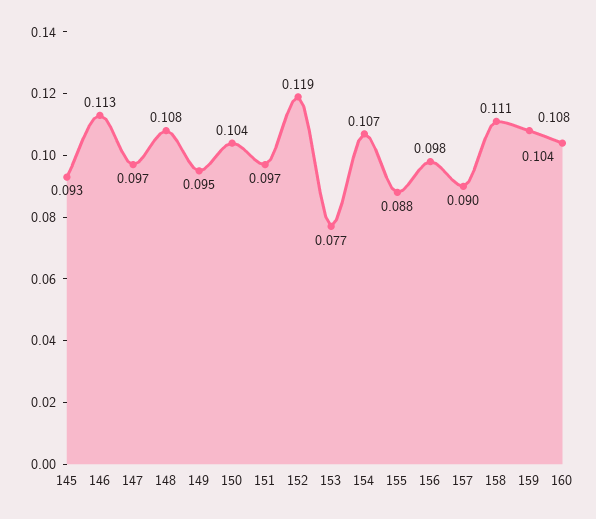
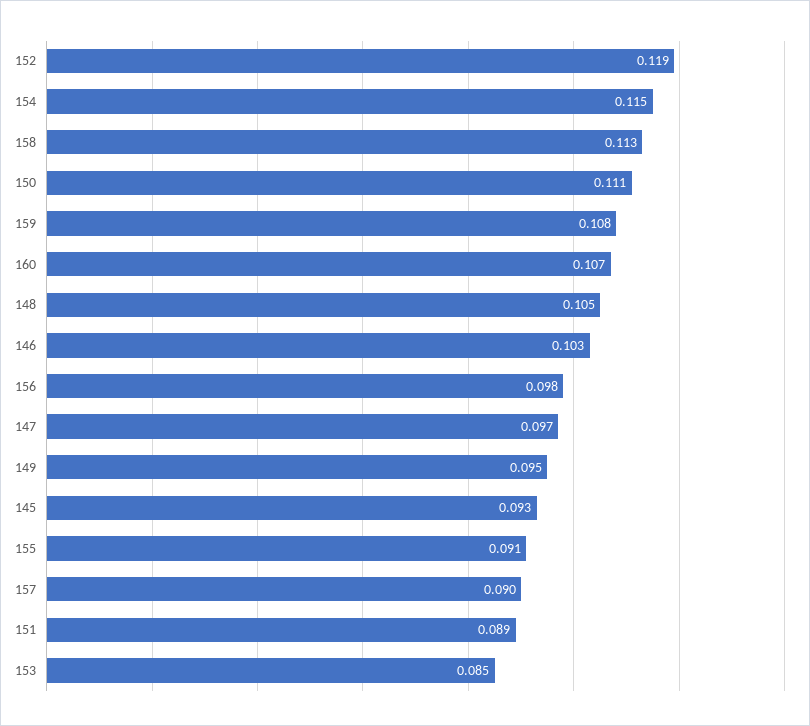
146: 0.113 -> 0.103
148: 0.108 -> 0.105
150: 0.104 -> 0.111
151: 0.097 -> 0.089
153: 0.077 -> 0.085
154: 0.107 -> 0.115
155: 0.088 -> 0.091
158: 0.111 -> 0.113
160: 0.104 -> 0.107

